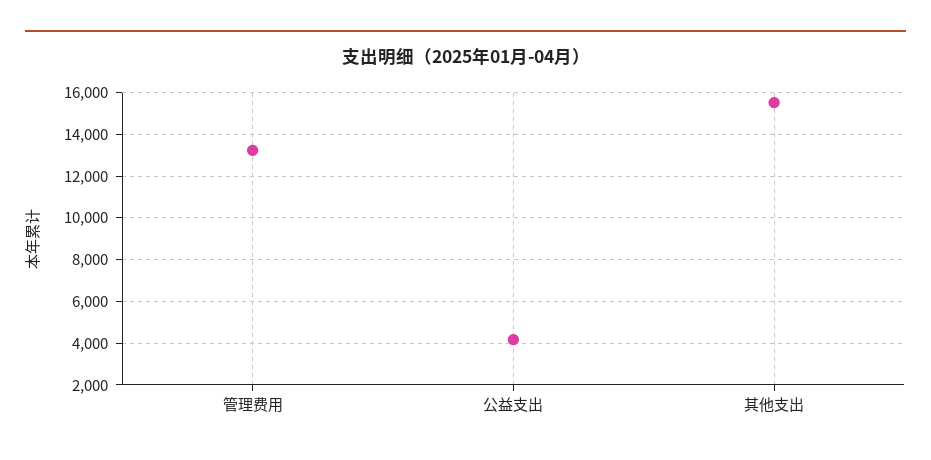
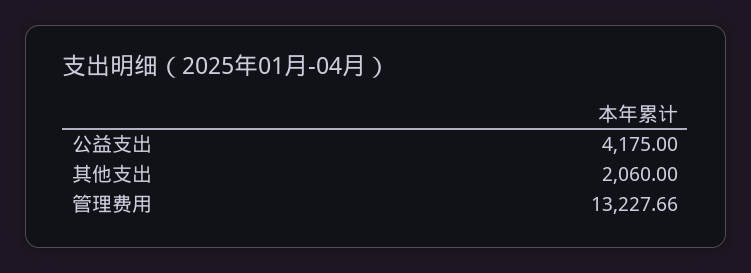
其他支出: 15500 -> 2060

